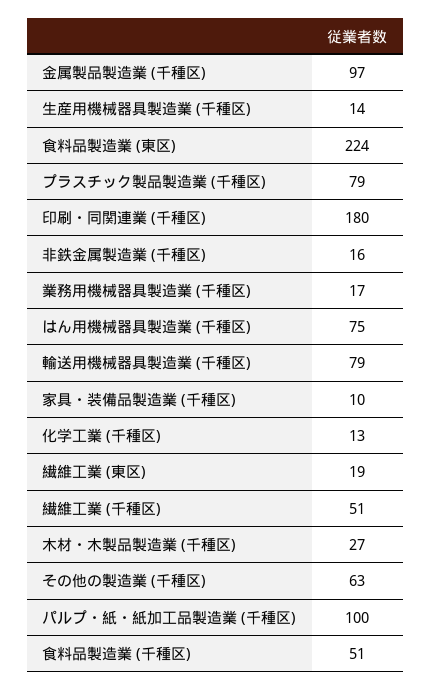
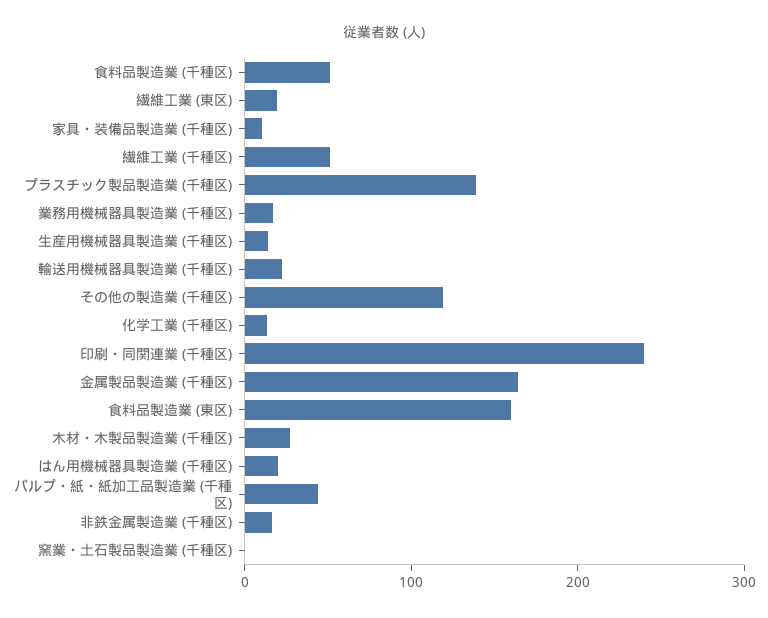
金属製品製造業 (千種区): 97 -> 160
食料品製造業 (東区): 224 -> 160
プラスチック製品製造業 (千種区): 79 -> 140
印刷・同関連業 (千種区): 180 -> 240
はん用機械器具製造業 (千種区): 75 -> 20
輸送用機械器具製造業 (千種区): 79 -> 20
その他の製造業 (千種区): 63 -> 120
パルプ・紙・紙加工品製造業 (千種区): 100 -> 40
窯業・土石製品製造業 (千種区): none -> 0

